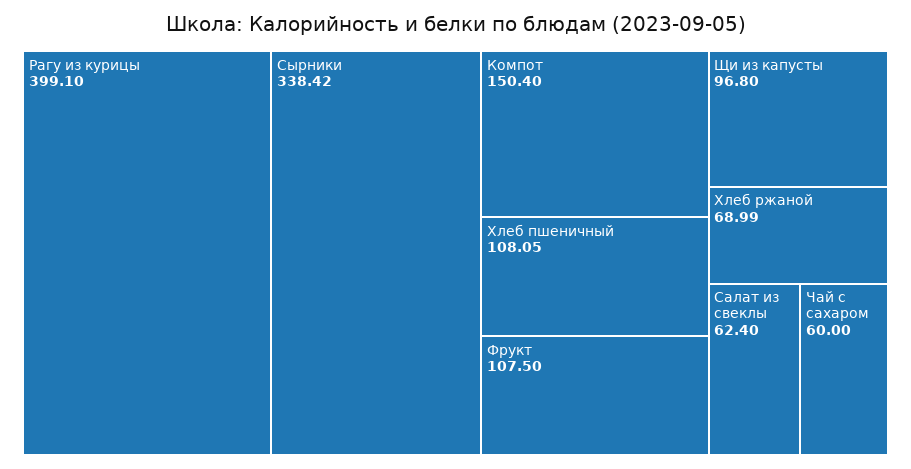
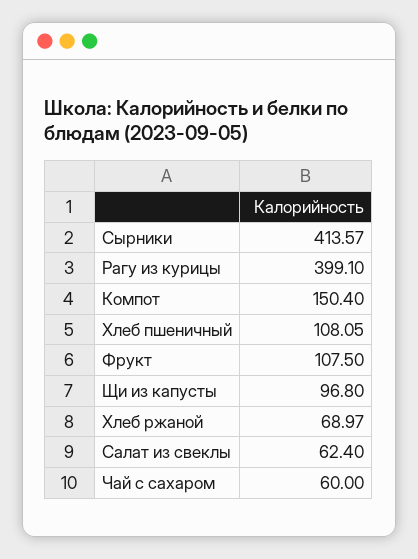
Сырники: 338.42 -> 413.57
Хлеб ржаной: 68.99 -> 68.97

